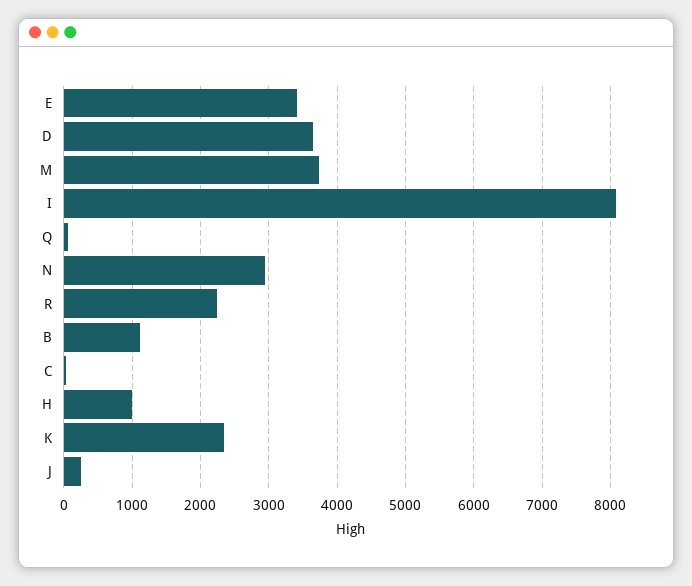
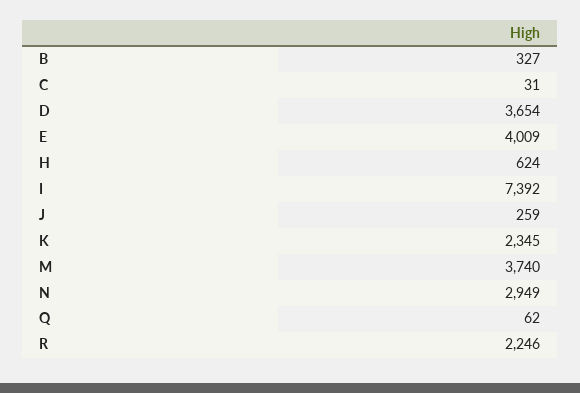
E: 3400 -> 4009
I: 8100 -> 7392
B: 1100 -> 327
H: 1000 -> 624

